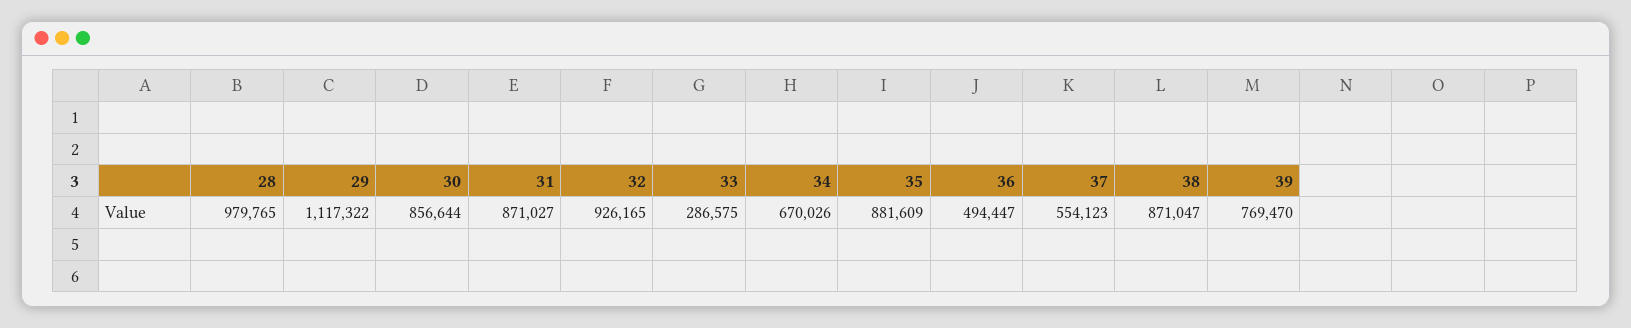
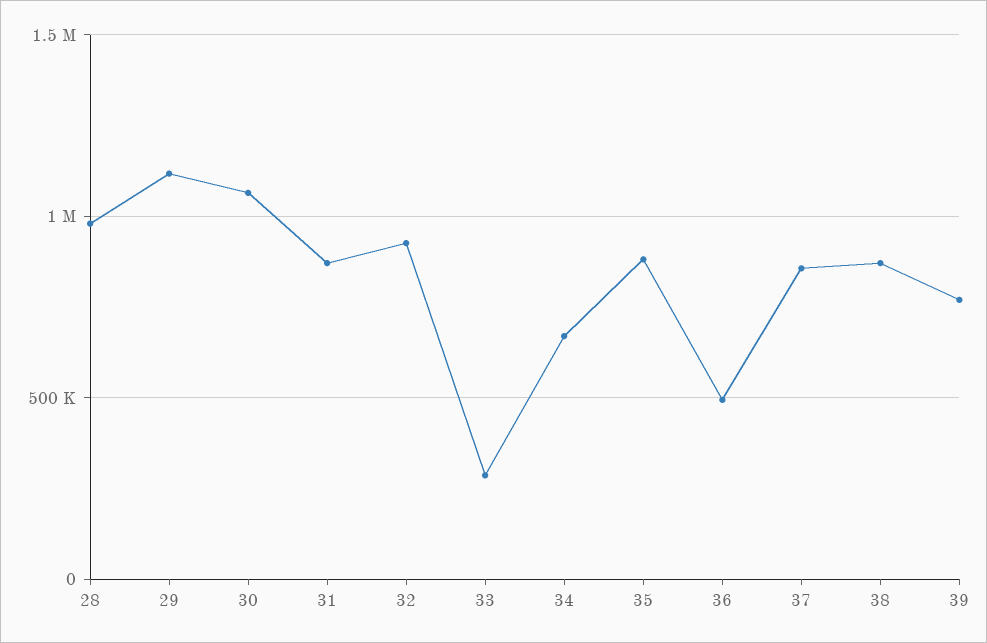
30: 856644 -> 1050000
37: 554123 -> 850000

